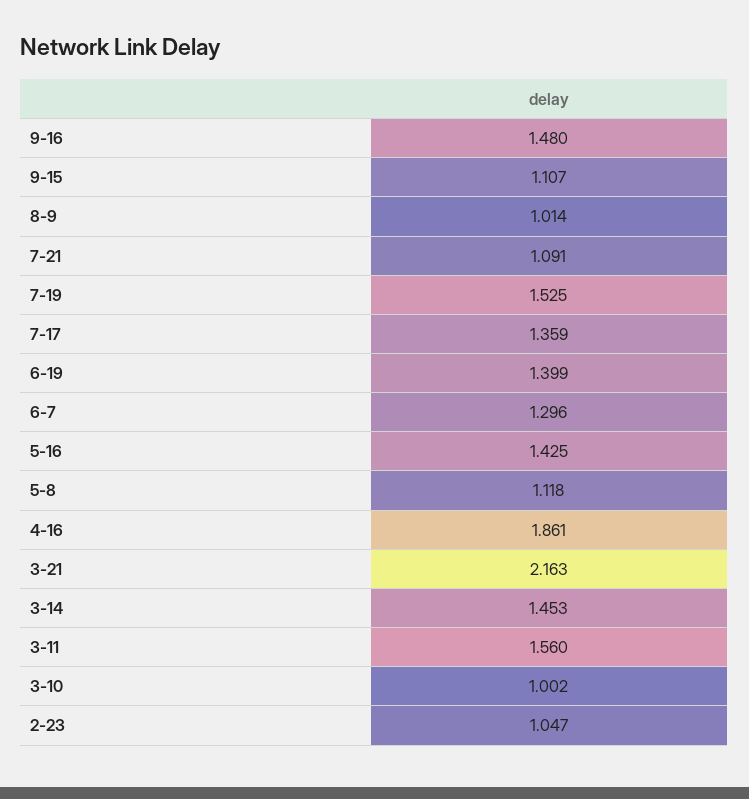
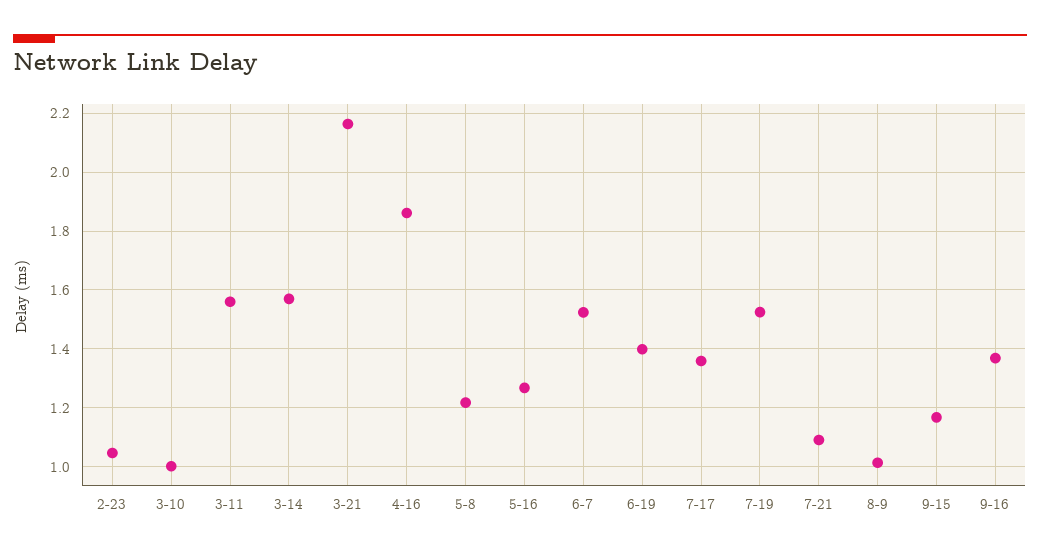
9-16: 1.48 -> 1.375
9-15: 1.107 -> 1.175
6-7: 1.296 -> 1.525
5-16: 1.425 -> 1.275
5-8: 1.118 -> 1.225
3-14: 1.453 -> 1.575

